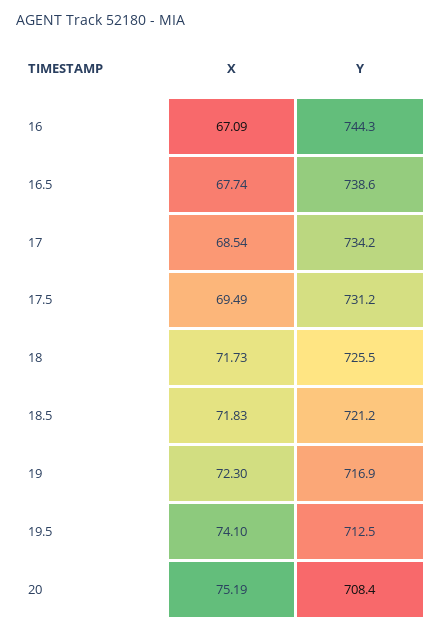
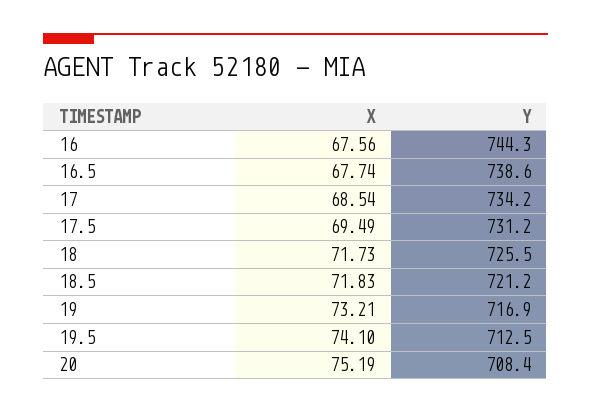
X, 16: 67.09 -> 67.56
X, 19: 72.3 -> 73.21

